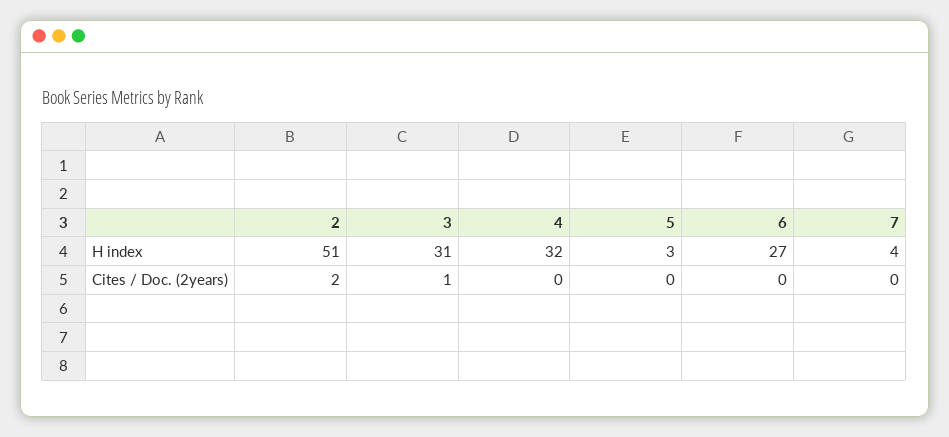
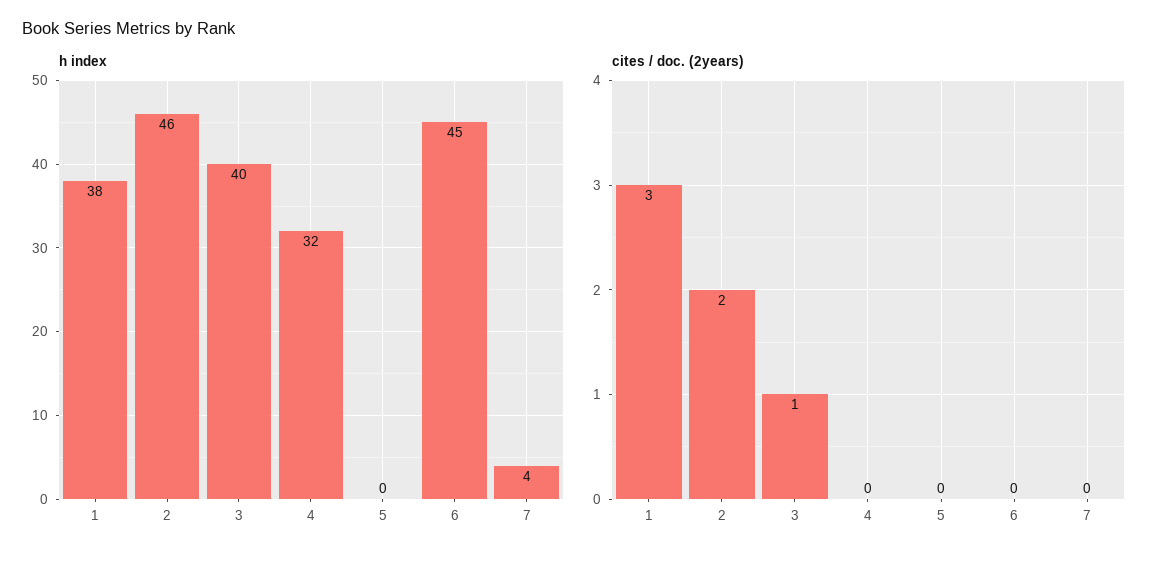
H index, 2: 51 -> 46
H index, 3: 31 -> 40
H index, 5: 3 -> 0
H index, 6: 27 -> 45
H index, 1: none -> 38
Cites / Doc. (2years), 1: none -> 3

